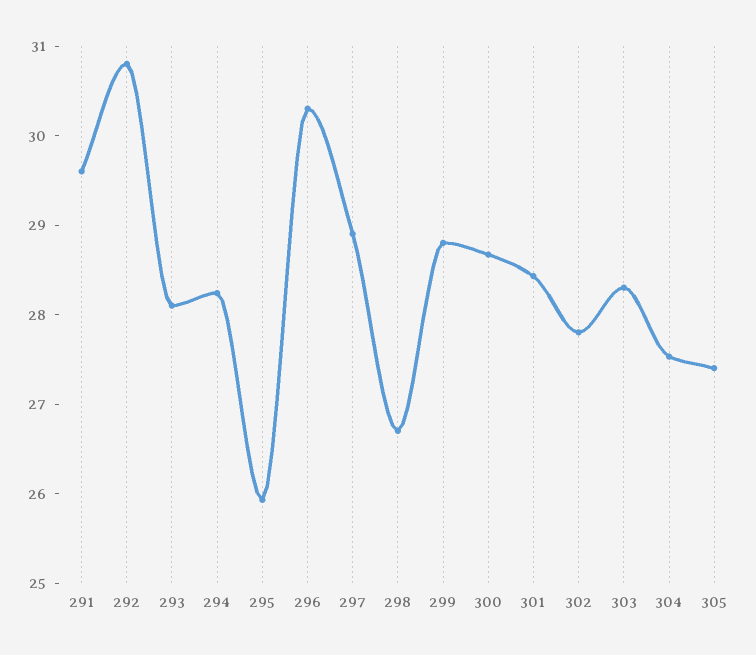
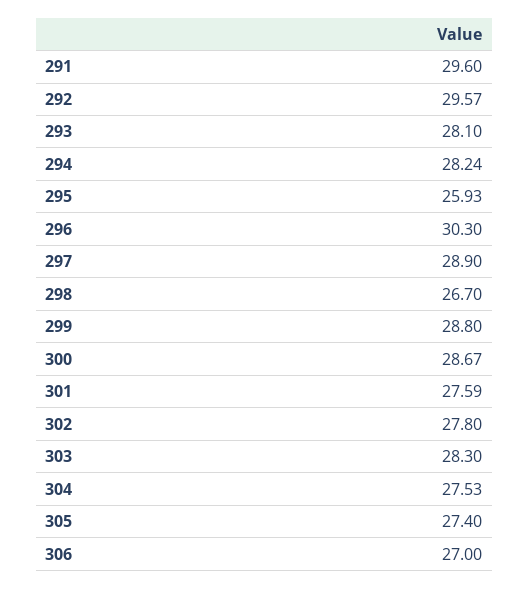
292: 30.8 -> 29.57
301: 28.4 -> 27.59
306: none -> 27

